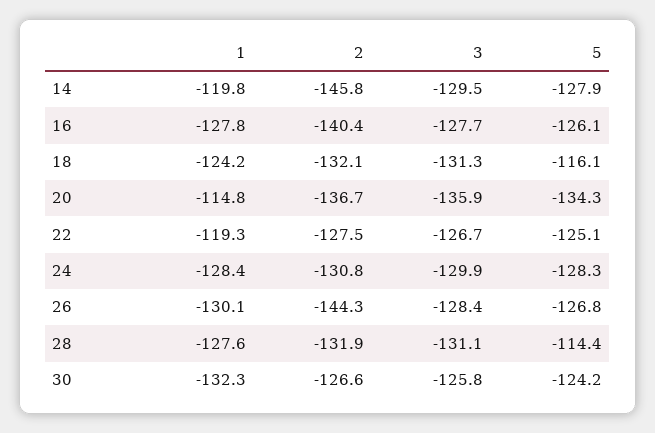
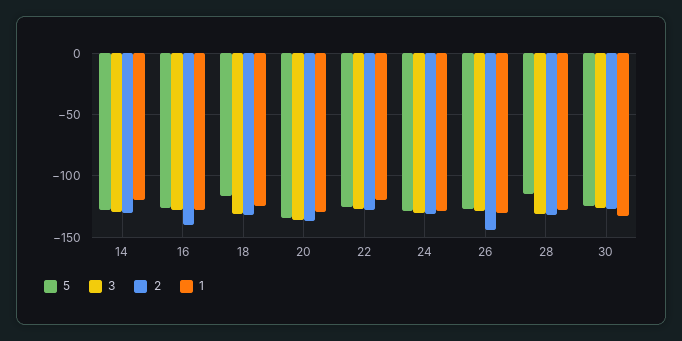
2, 14: -145.8 -> -130
1, 20: -114.8 -> -130

